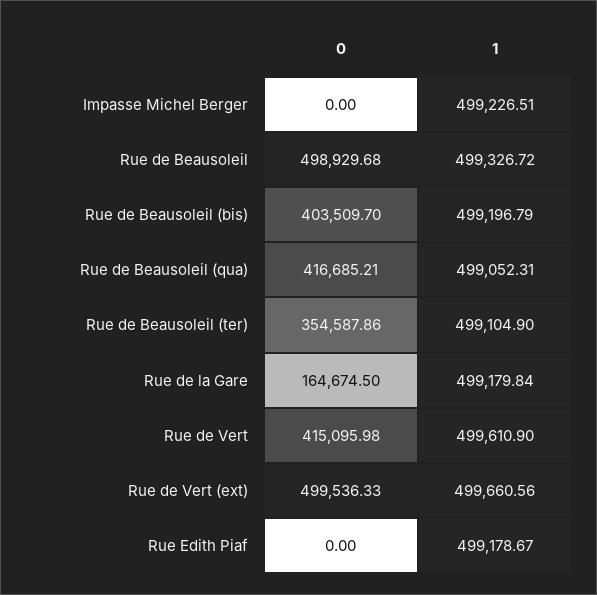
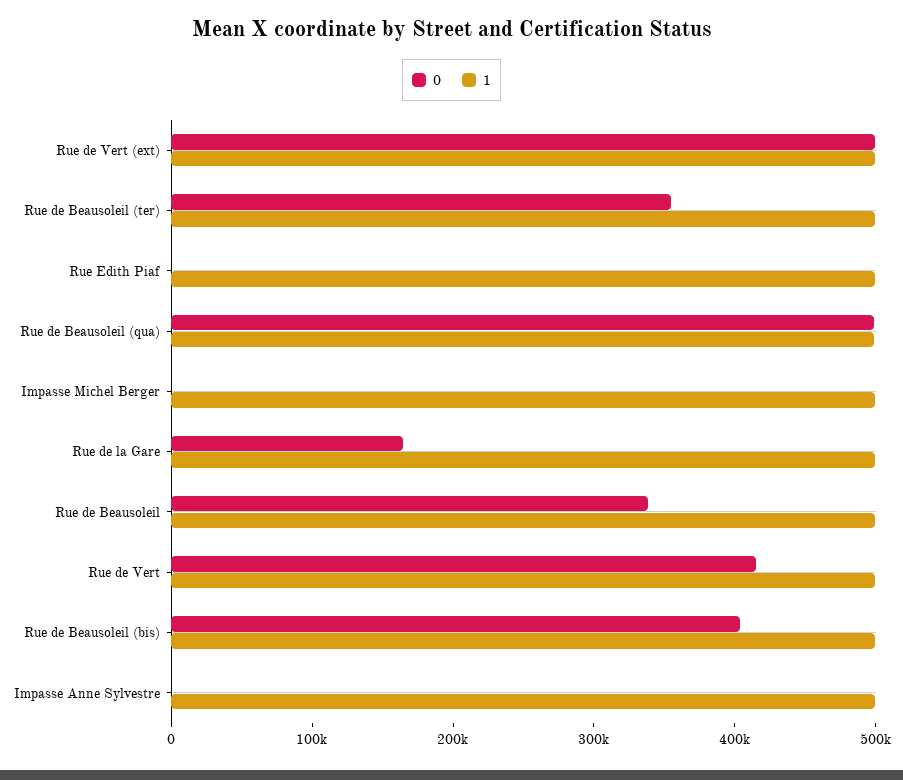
0, Rue de Beausoleil: 498929.68 -> 340000
0, Rue de Beausoleil (qua): 416685.21 -> 500000
0, Impasse Anne Sylvestre: none -> 0
1, Impasse Anne Sylvestre: none -> 500000

